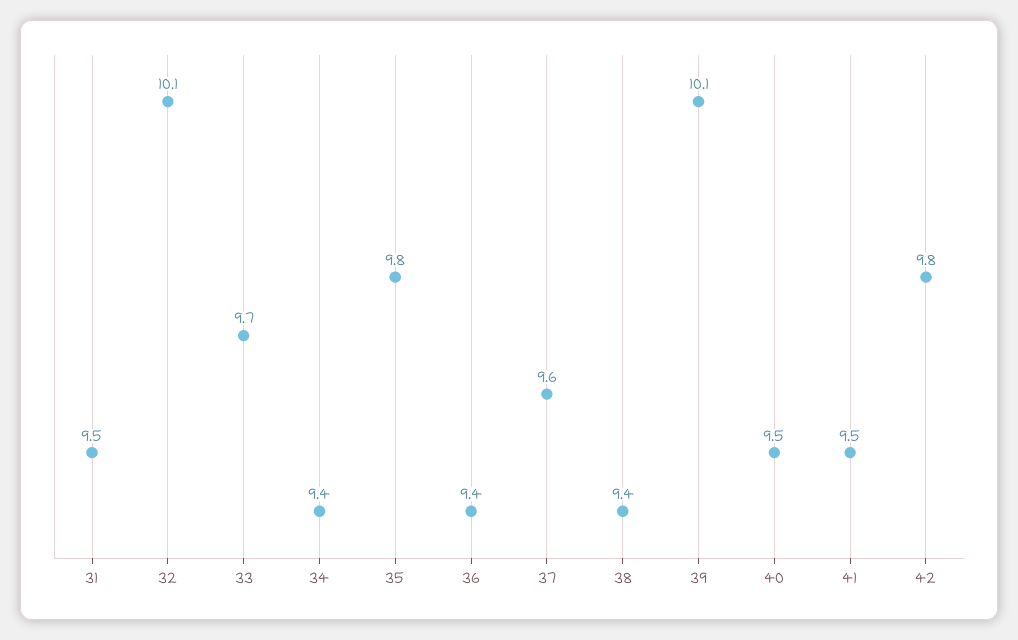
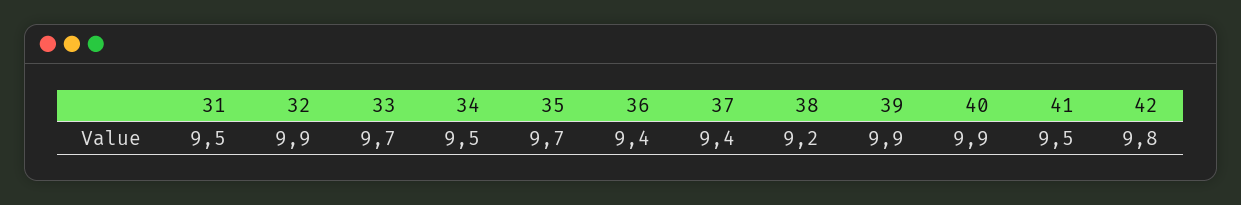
32: 10.1 -> 9.9
34: 9.4 -> 9.5
35: 9.8 -> 9.7
37: 9.6 -> 9.4
38: 9.4 -> 9.2
39: 10.1 -> 9.9
40: 9.5 -> 9.9

